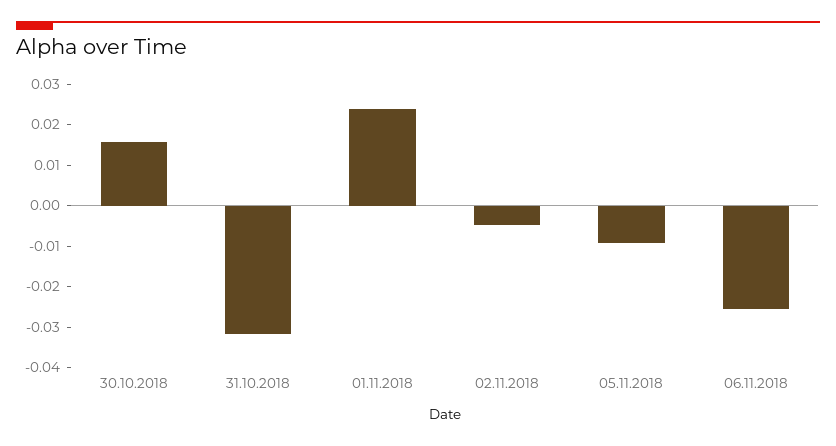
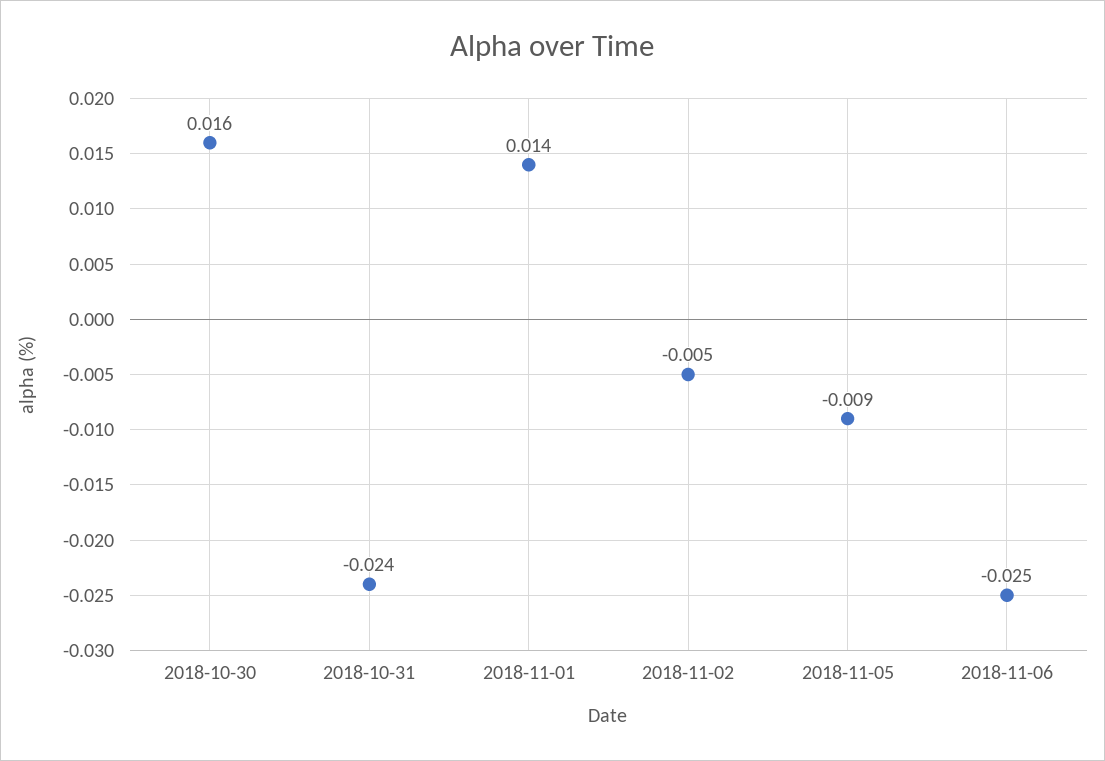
31.10.2018: -0.032 -> -0.024
01.11.2018: 0.024 -> 0.014

